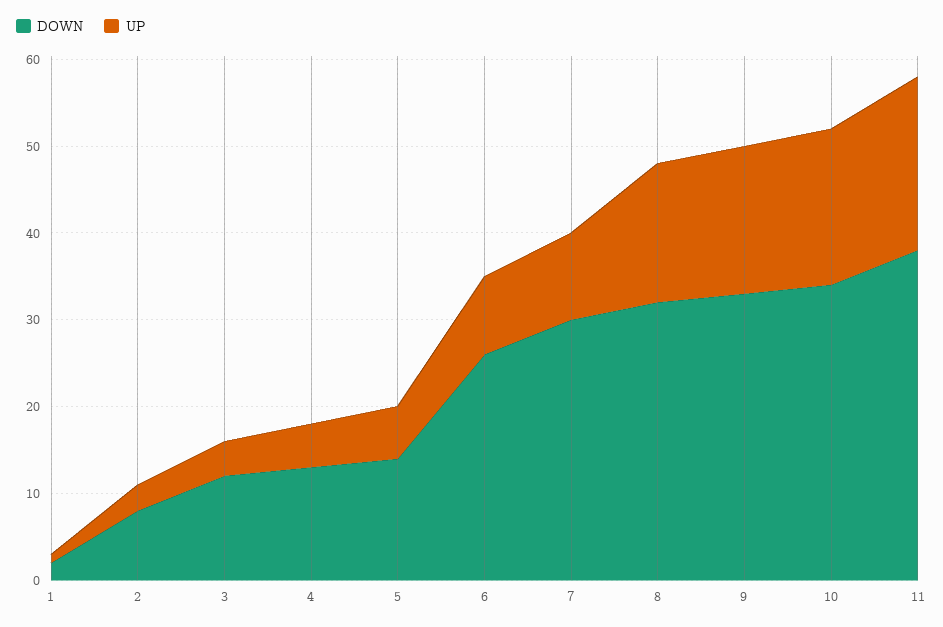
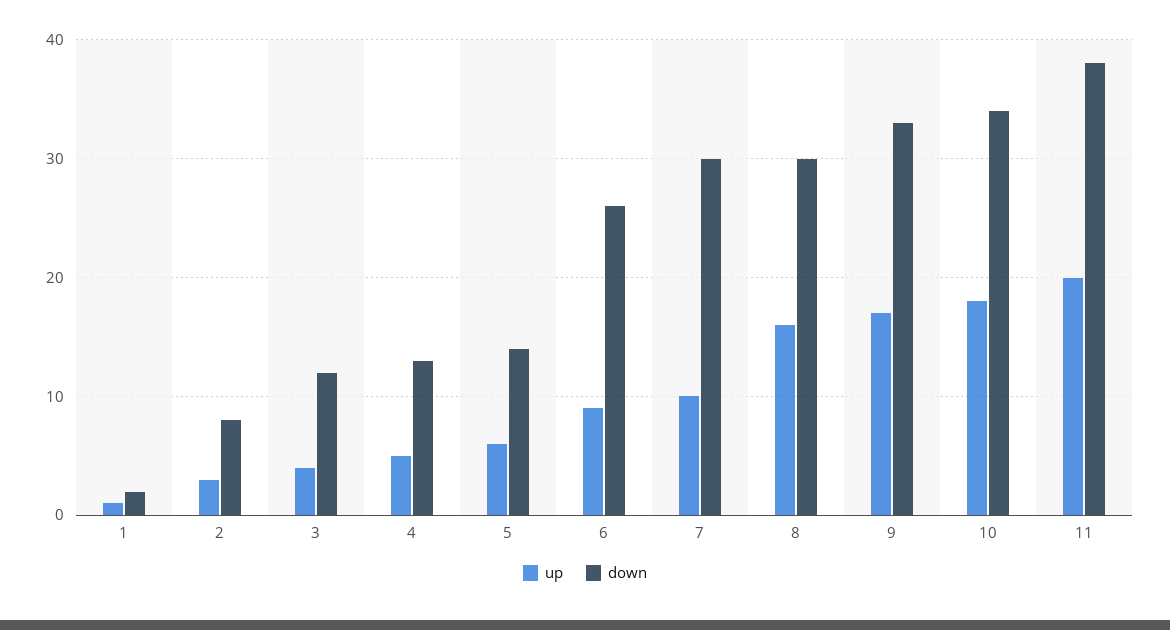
DOWN, 8: 32 -> 30

